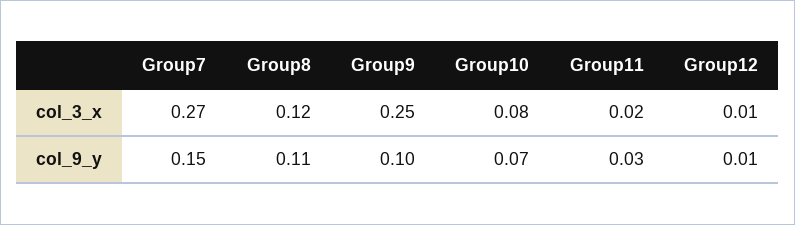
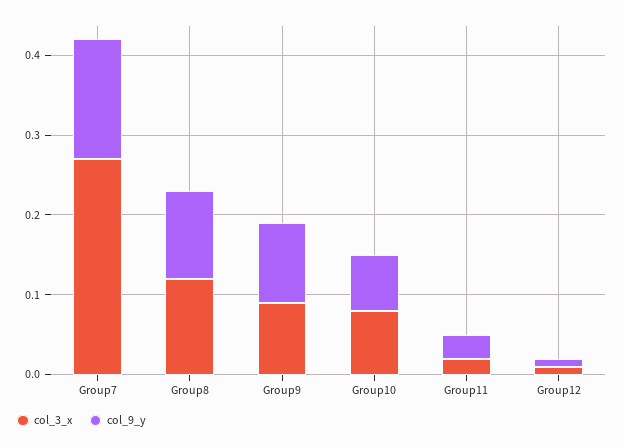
col_3_x, Group9: 0.25 -> 0.1

